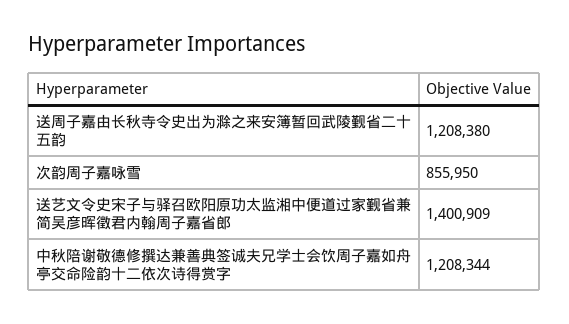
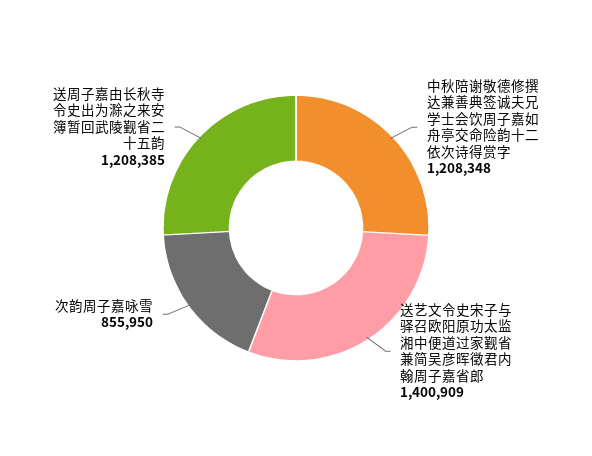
送周子嘉由长秋寺令史出为滁之来安簿暂回武陵觐省二十五韵: 1208380 -> 1208385
中秋陪谢敬德修撰达兼善典签诚夫兄学士会饮周子嘉如舟亭交命险韵十二依次诗得赏字: 1208344 -> 1208348

